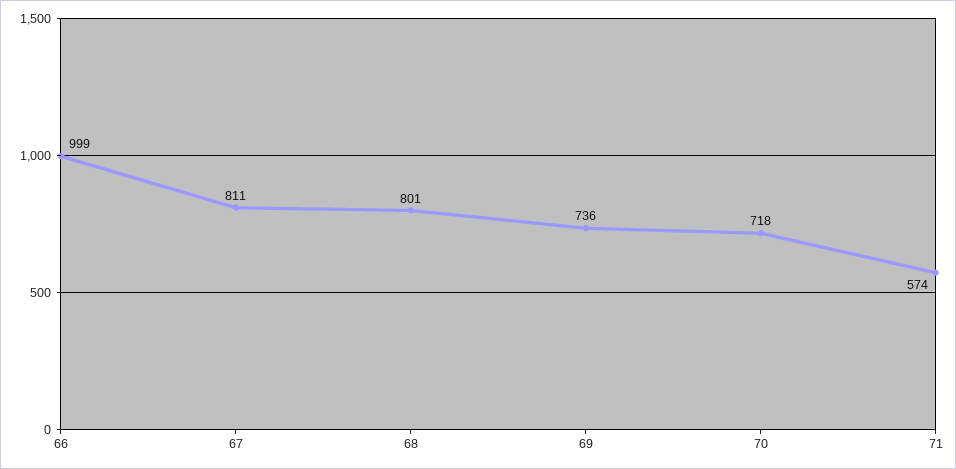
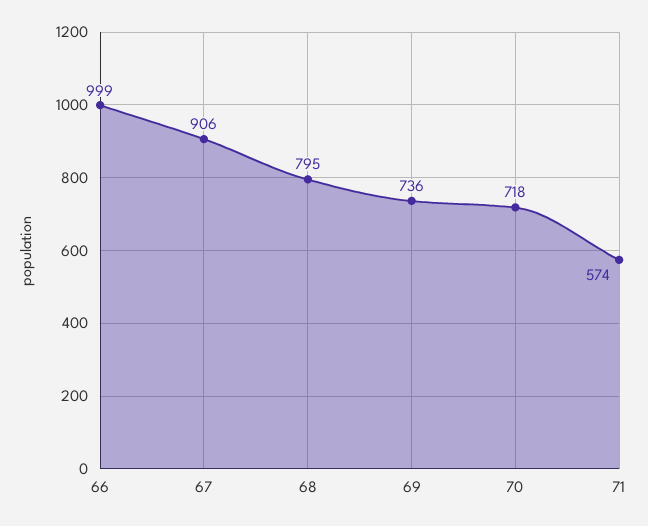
67: 811 -> 906
68: 801 -> 795

